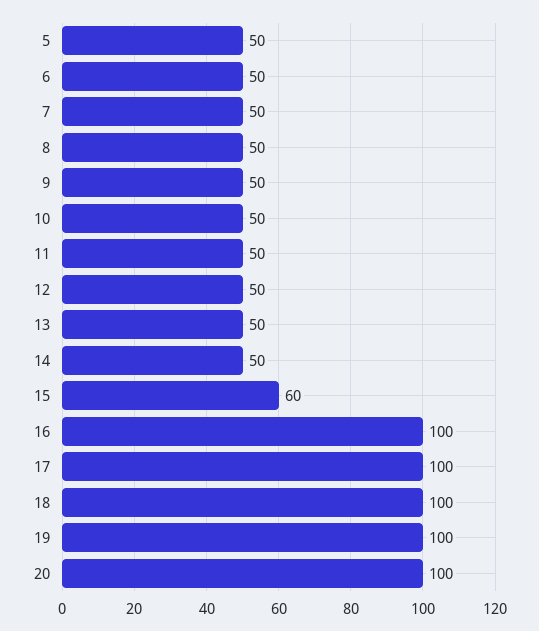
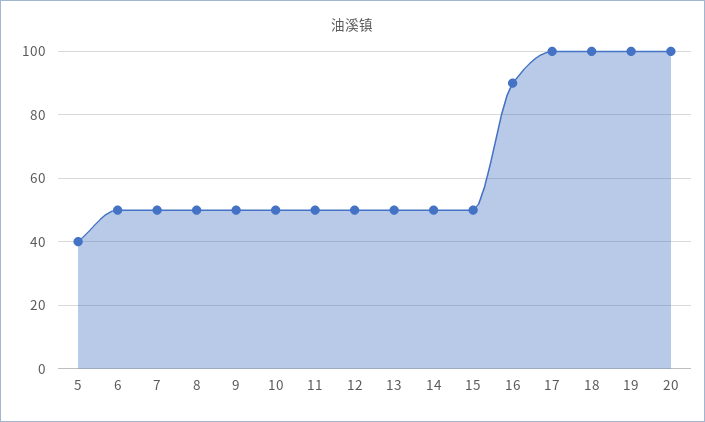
5: 50 -> 40
15: 60 -> 50
16: 100 -> 90

